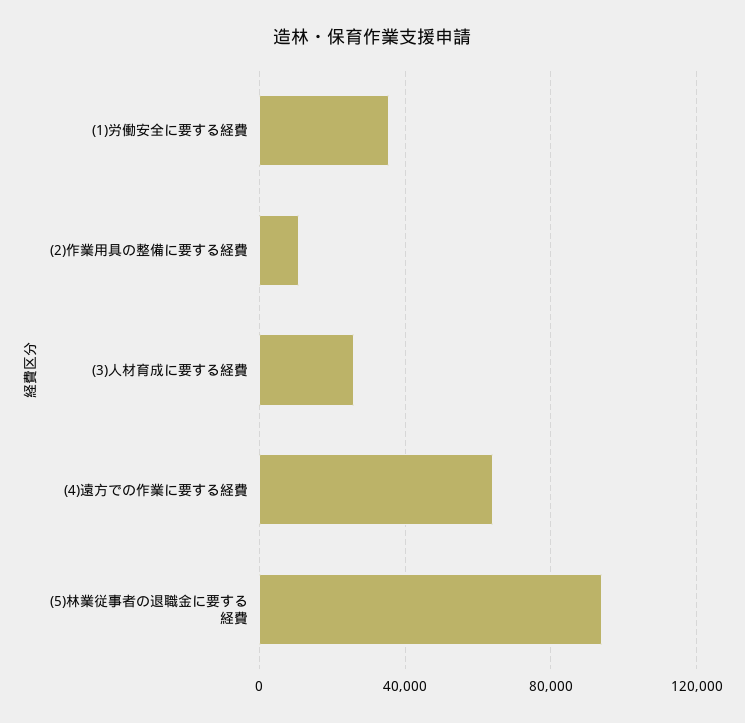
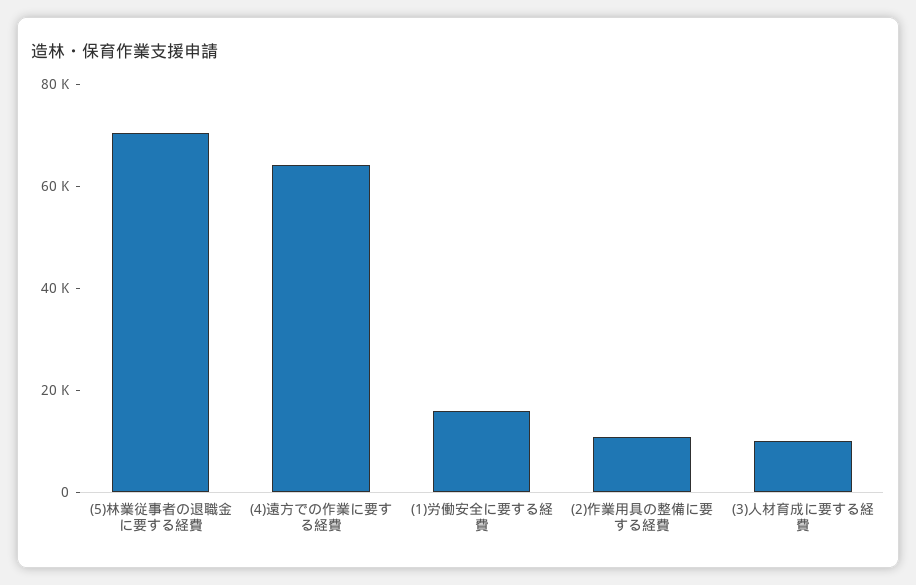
(1)労働安全に要する経費: 35000 -> 15000
(3)人材育成に要する経費: 25000 -> 10000
(5)林業従事者の退職金に要する経費: 95000 -> 70000

